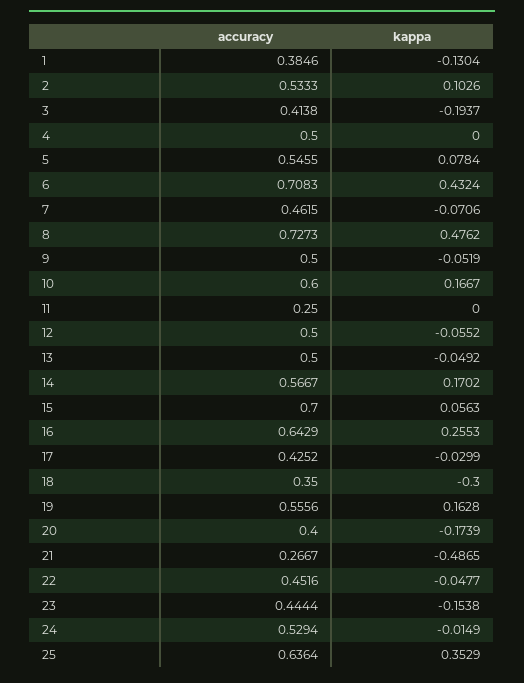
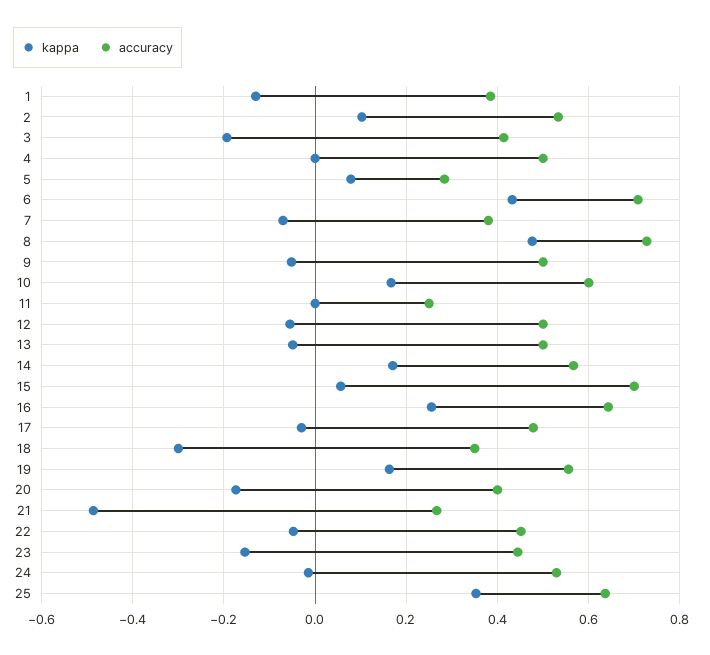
accuracy, 5: 0.5455 -> 0.28
accuracy, 7: 0.4615 -> 0.38
accuracy, 17: 0.4252 -> 0.48

